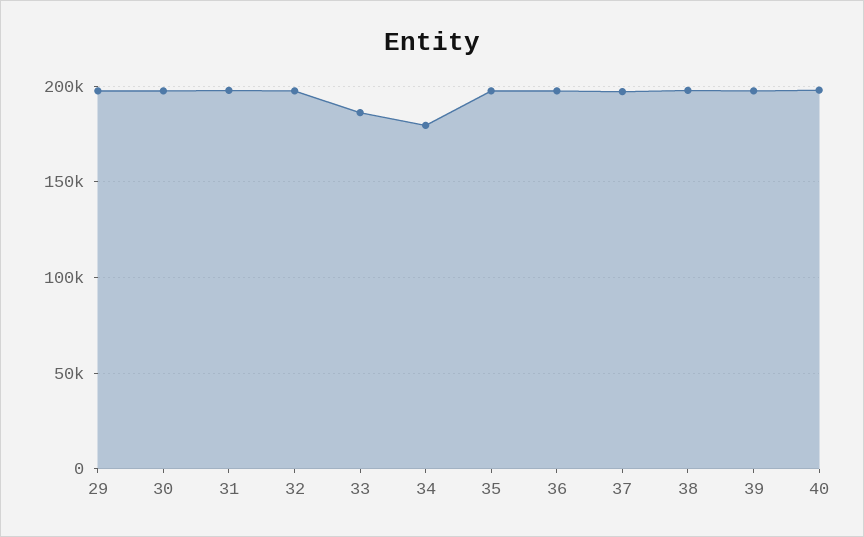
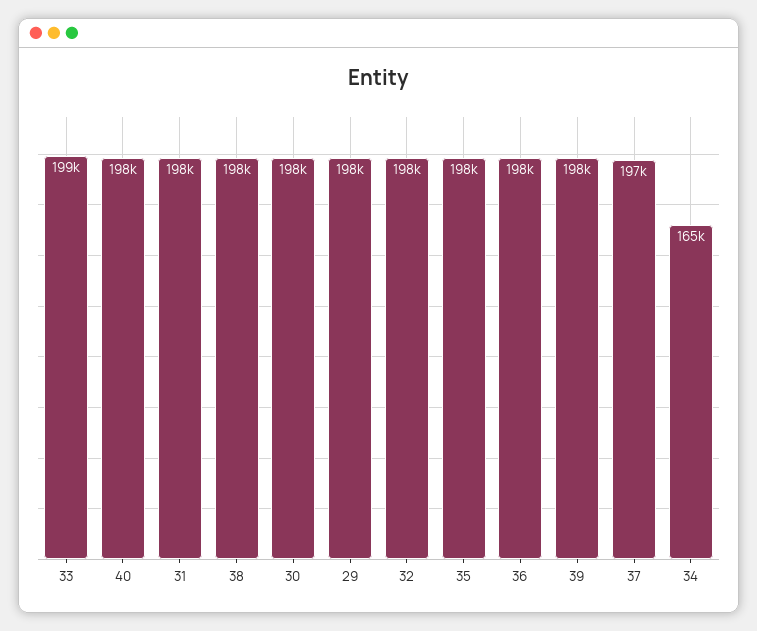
33: 185000 -> 199000
34: 180000 -> 165000

